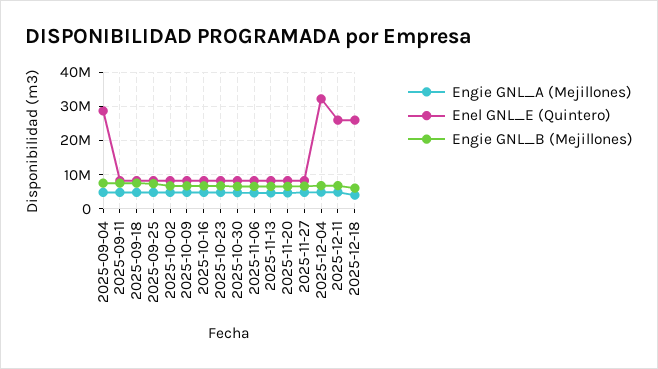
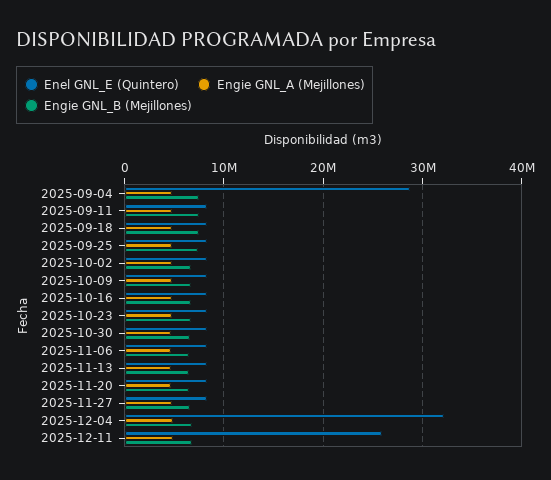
Engie GNL_A (Mejillones), 2025-12-18: 4000000 -> none
Enel GNL_E (Quintero), 2025-12-18: 26000000 -> none
Engie GNL_B (Mejillones), 2025-12-18: 6000000 -> none

